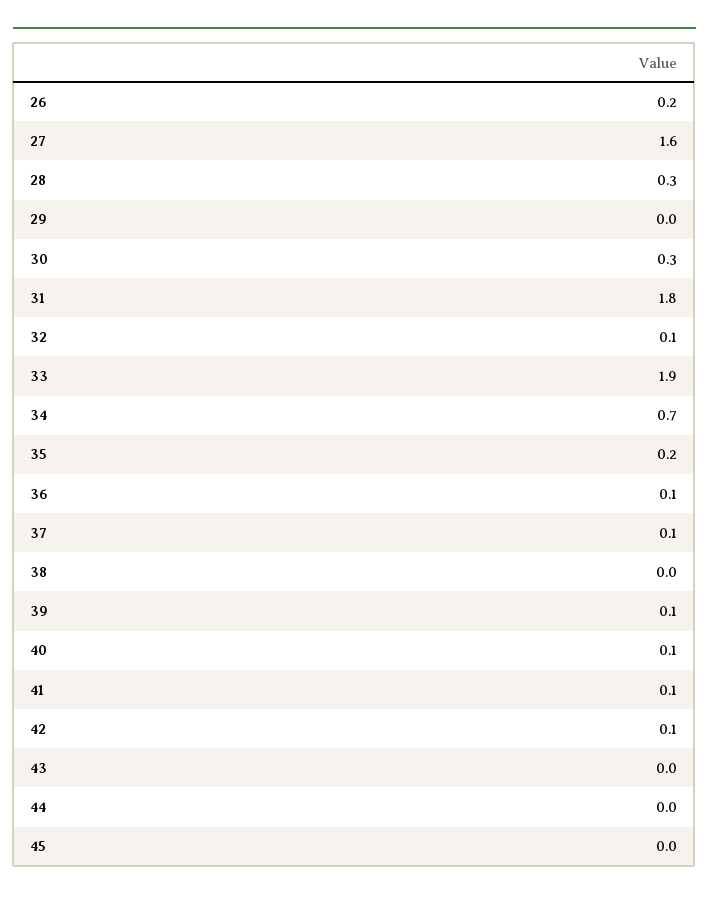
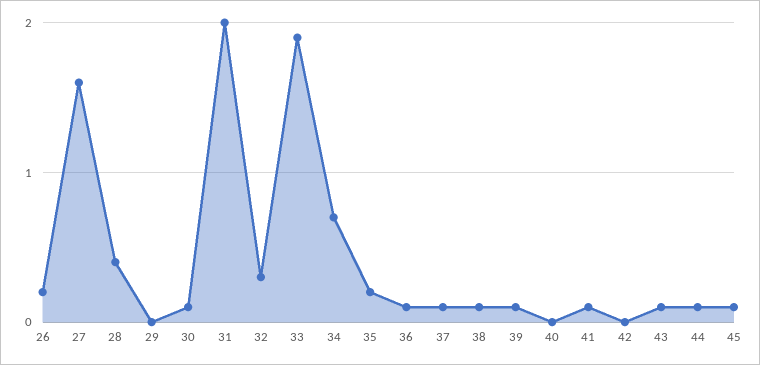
28: 0.3 -> 0.4
30: 0.3 -> 0.1
31: 1.8 -> 2
32: 0.1 -> 0.3
38: 0 -> 0.1
40: 0.1 -> 0
42: 0.1 -> 0
43: 0 -> 0.1
44: 0 -> 0.1
45: 0 -> 0.1

